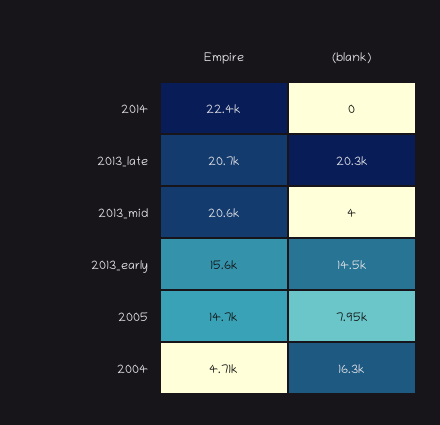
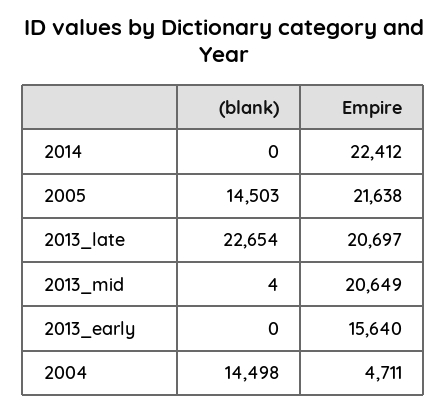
(blank), 2013_late: 20300 -> 22654
(blank), 2013_early: 14500 -> 0
Empire, 2005: 14700 -> 21638
(blank), 2005: 7950 -> 14503
(blank), 2004: 16300 -> 14498

